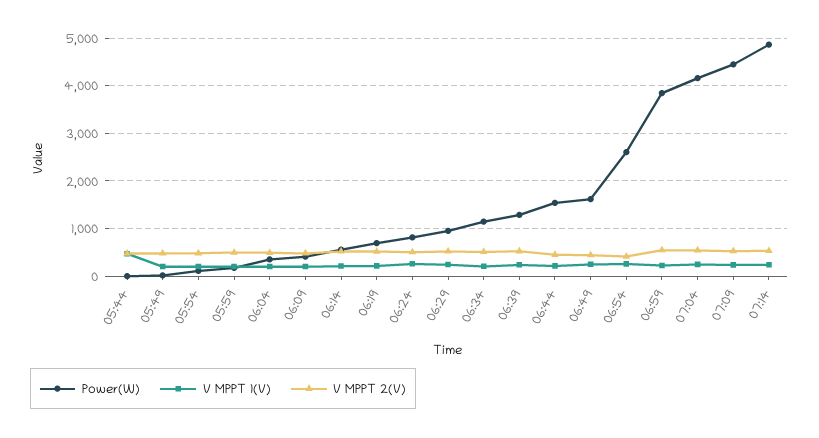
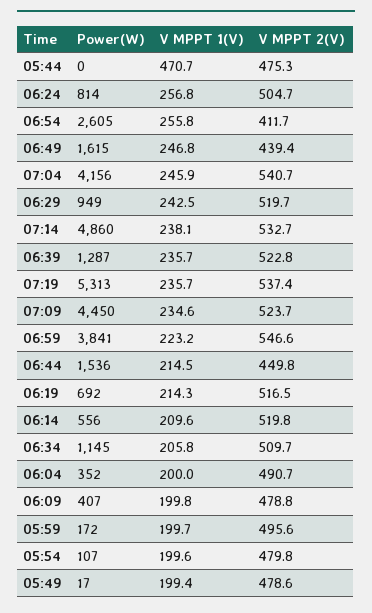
Power(W), 07:19: none -> 5313
V MPPT 1(V), 07:19: none -> 235.7
V MPPT 2(V), 07:19: none -> 537.4

